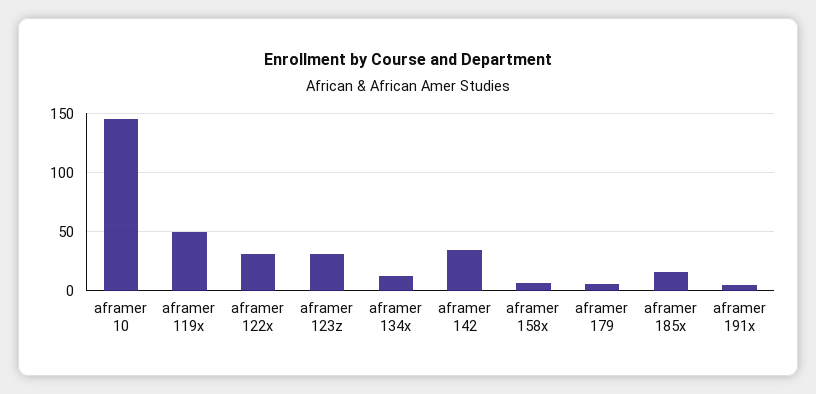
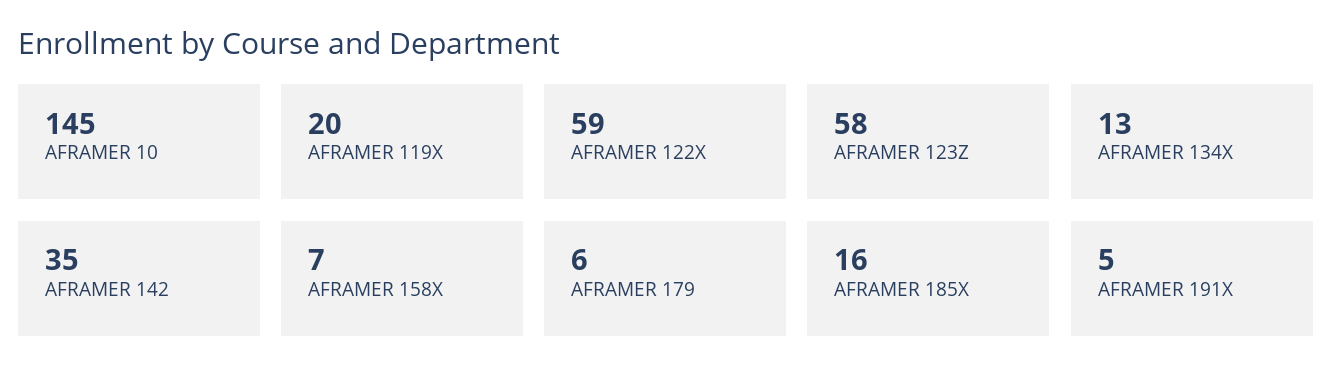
aframer 119x: 50 -> 20
aframer 122x: 30 -> 59
aframer 123z: 30 -> 58

